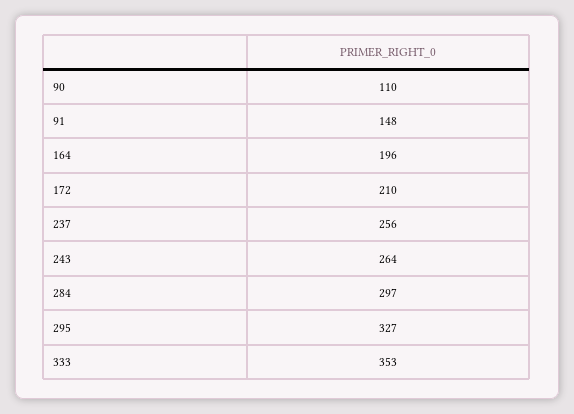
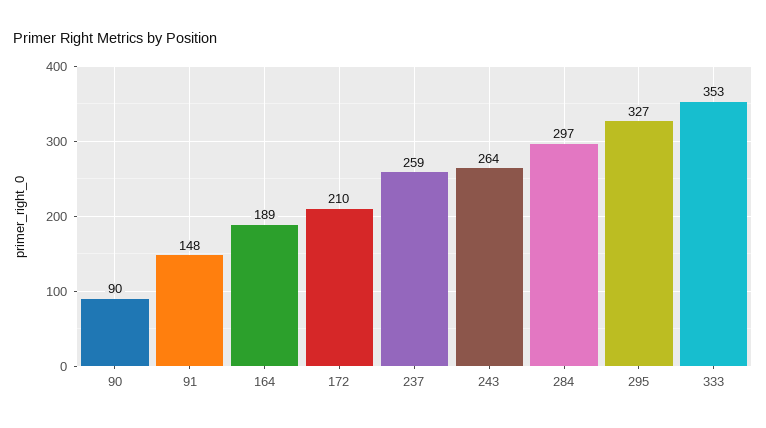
90: 110 -> 90
164: 196 -> 189
237: 256 -> 259

